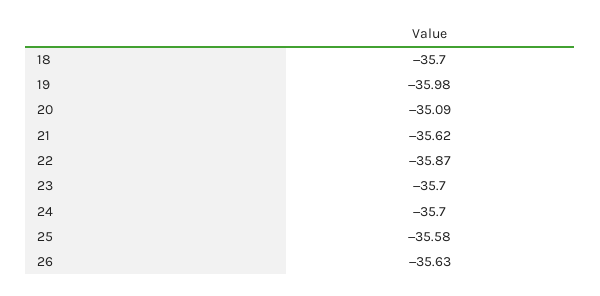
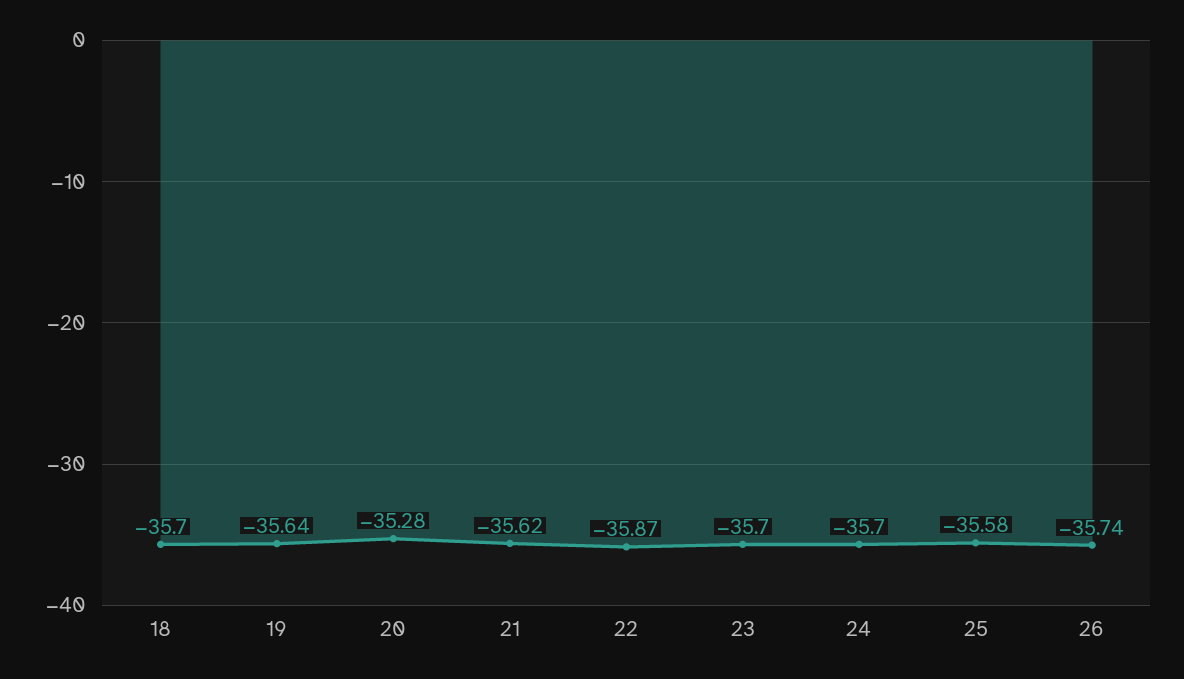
19: -35.98 -> -35.64
20: -35.09 -> -35.28
26: -35.63 -> -35.74

